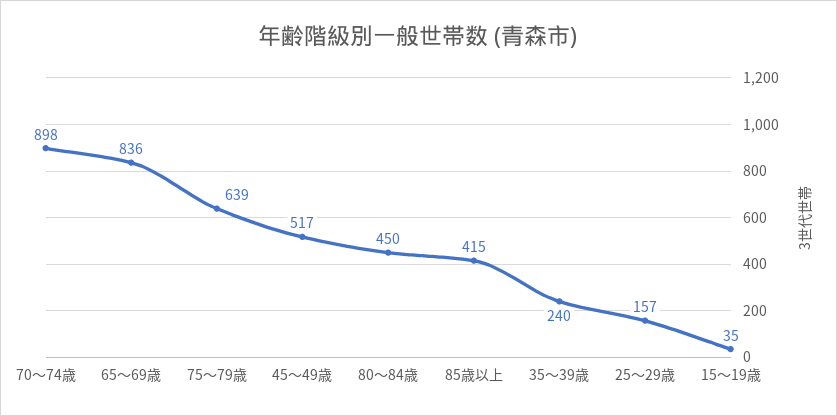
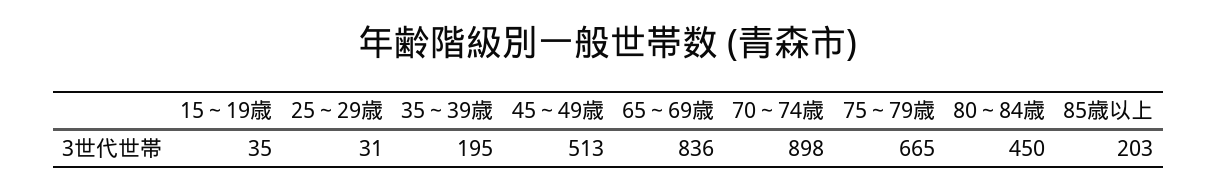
75～79歳: 639 -> 665
45～49歳: 517 -> 513
85歳以上: 415 -> 203
35～39歳: 240 -> 195
25～29歳: 157 -> 31

